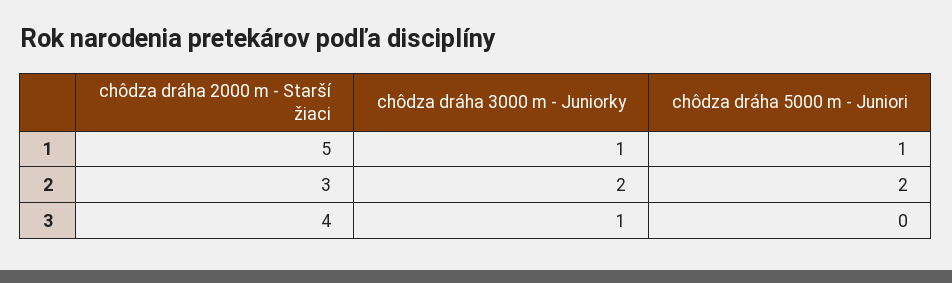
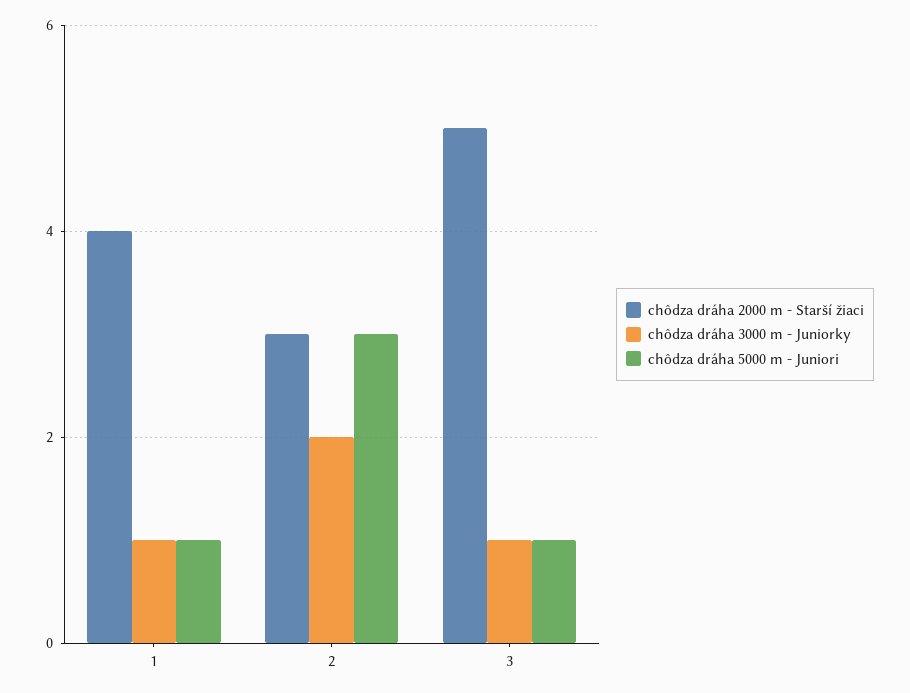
chôdza dráha 2000 m - Starší žiaci, 1: 5 -> 4
chôdza dráha 5000 m - Juniori, 2: 2 -> 3
chôdza dráha 2000 m - Starší žiaci, 3: 4 -> 5
chôdza dráha 5000 m - Juniori, 3: 0 -> 1

